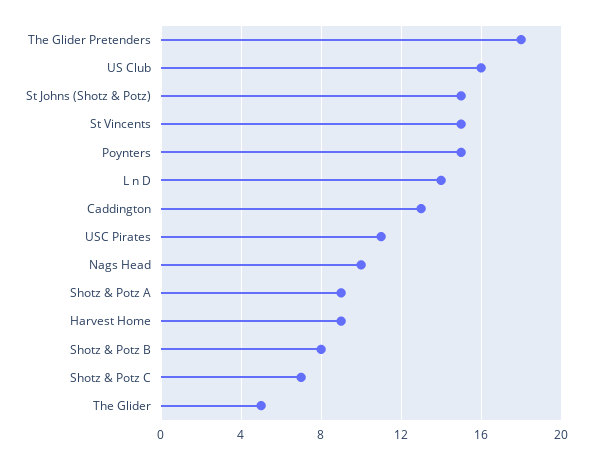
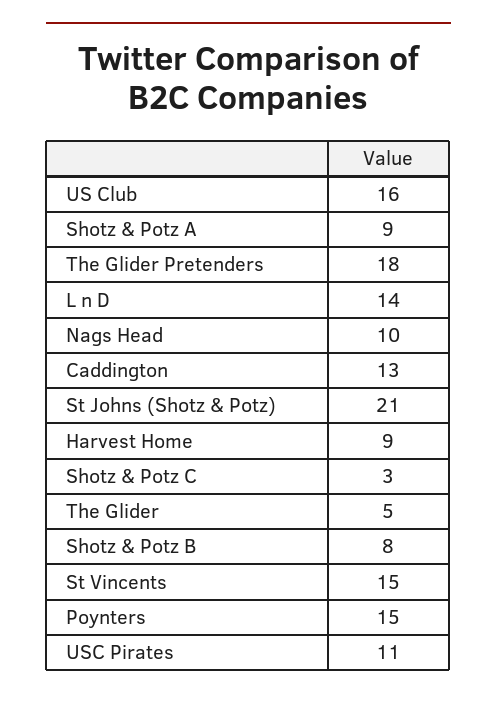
St Johns (Shotz & Potz): 15 -> 21
Shotz & Potz C: 7 -> 3

